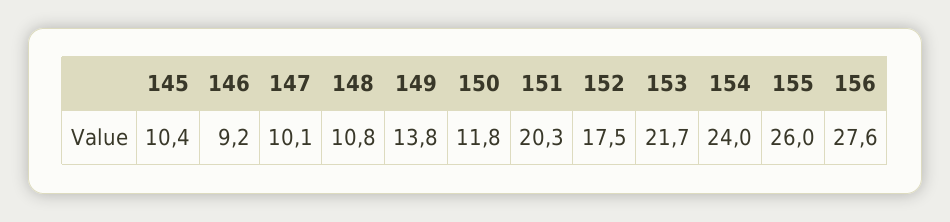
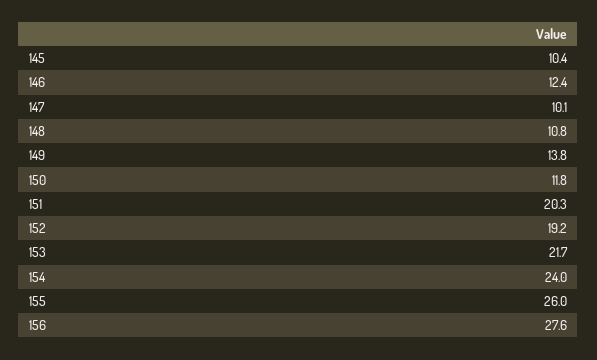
146: 9.2 -> 12.4
152: 17.5 -> 19.2

